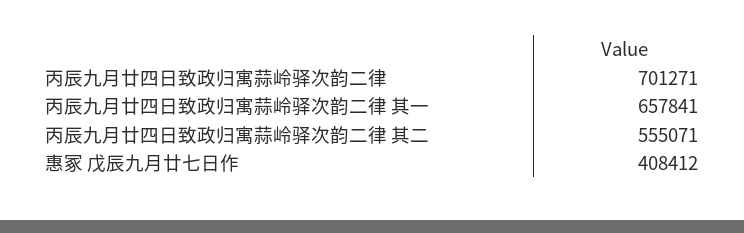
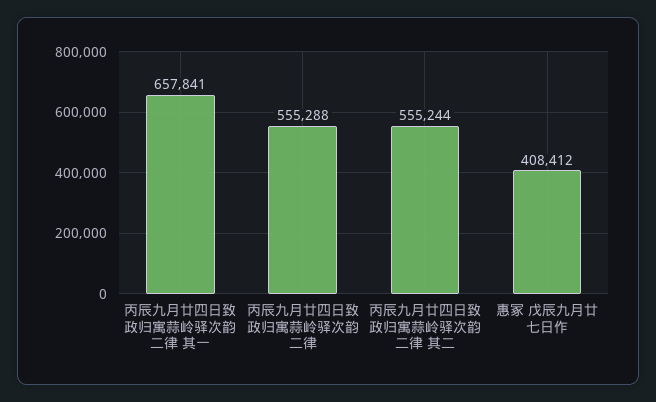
丙辰九月廿四日致政归寓蒜岭驿次韵二律: 701271 -> 555288
丙辰九月廿四日致政归寓蒜岭驿次韵二律 其二: 555071 -> 555244

